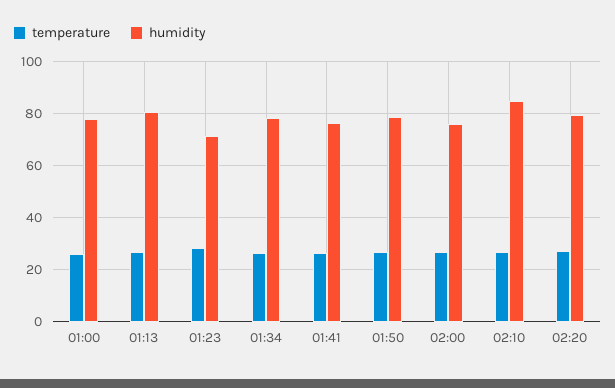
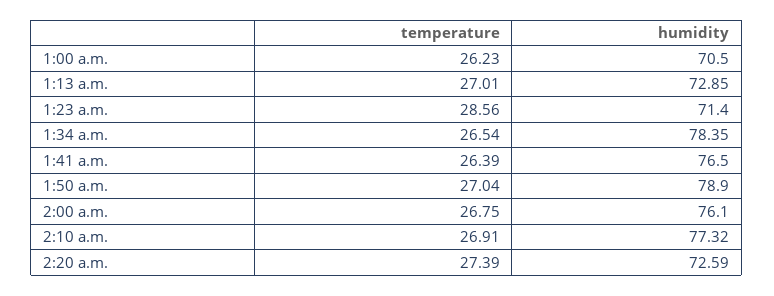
humidity, 01:00: 77.5 -> 70.5
humidity, 01:13: 80 -> 72.85
humidity, 02:10: 85 -> 77.32
humidity, 02:20: 80 -> 72.59

